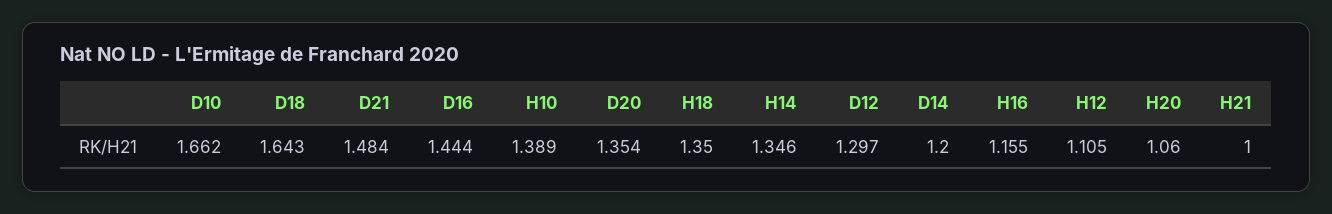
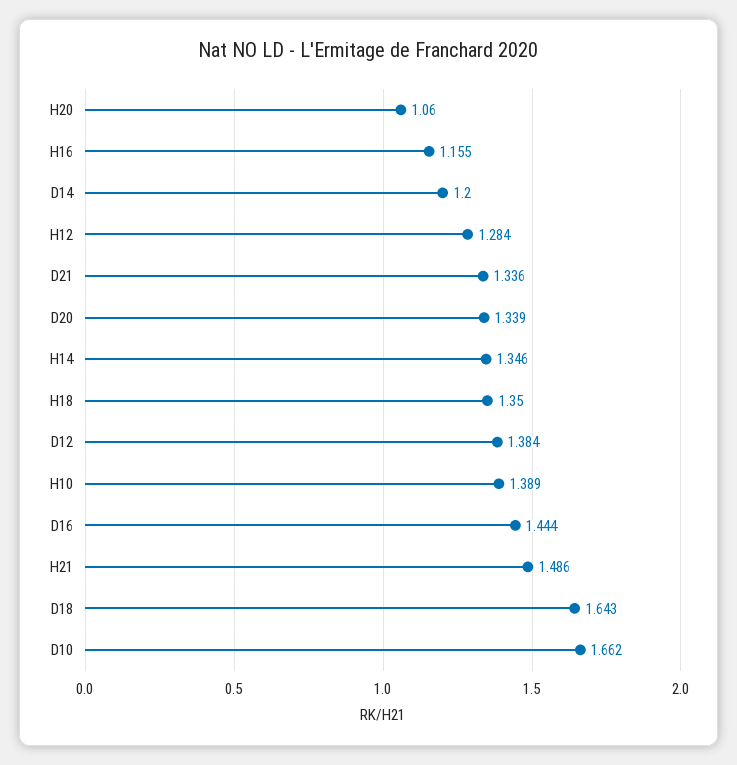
D21: 1.484 -> 1.336
D20: 1.354 -> 1.339
D12: 1.297 -> 1.384
H12: 1.105 -> 1.284
H21: 1 -> 1.486

